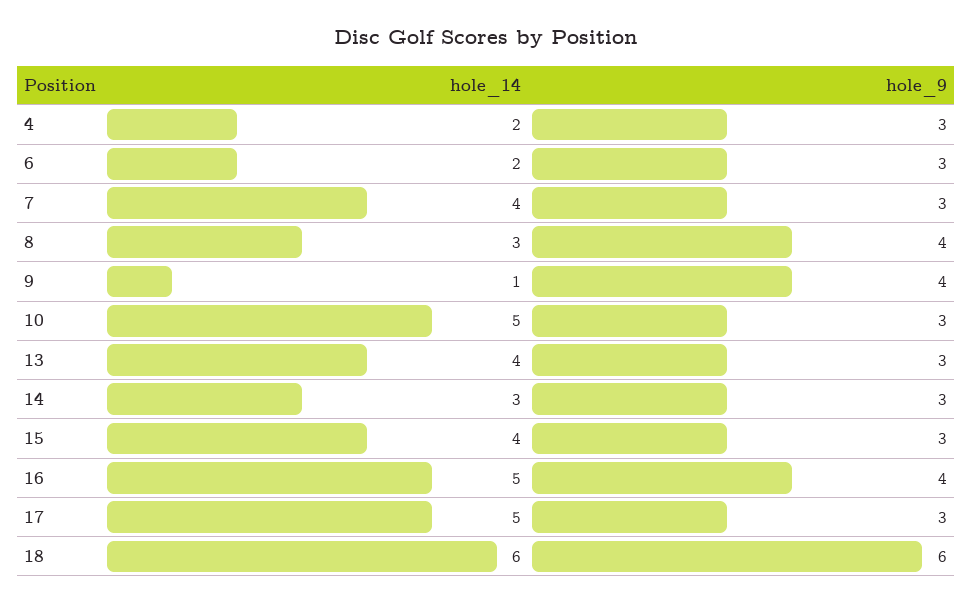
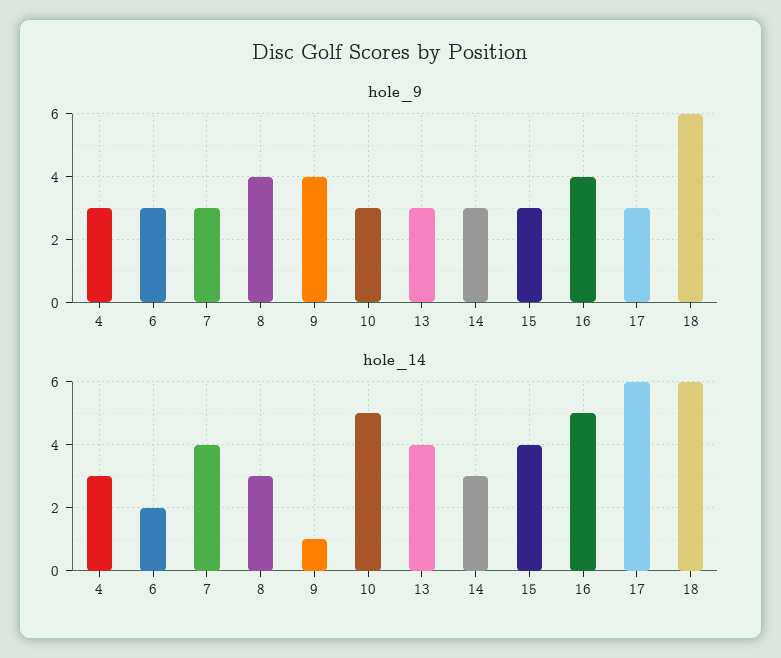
hole_14, 4: 2 -> 3
hole_14, 17: 5 -> 6

